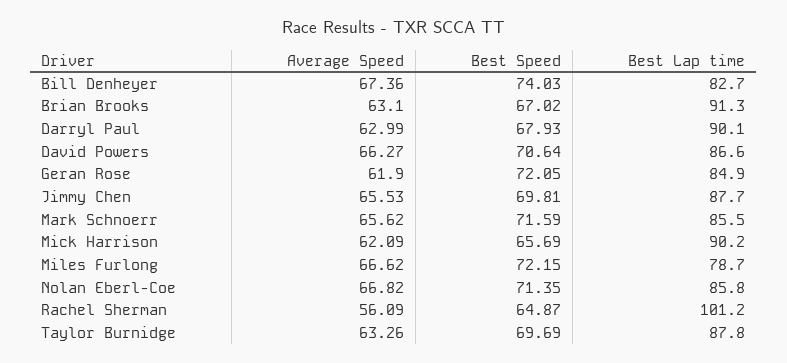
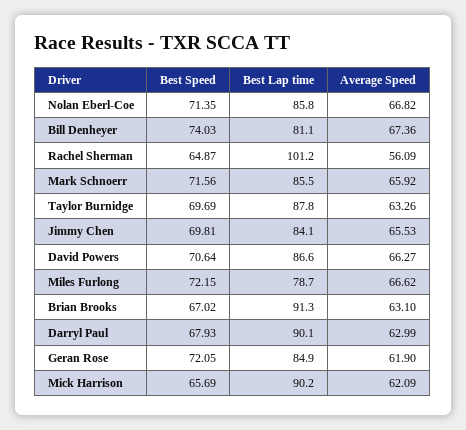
Best Lap time, Bill Denheyer: 82.7 -> 81.1
Best Lap time, Jimmy Chen: 87.7 -> 84.1
Average Speed, Mark Schnoerr: 65.62 -> 65.92
Best Speed, Mark Schnoerr: 71.59 -> 71.56

